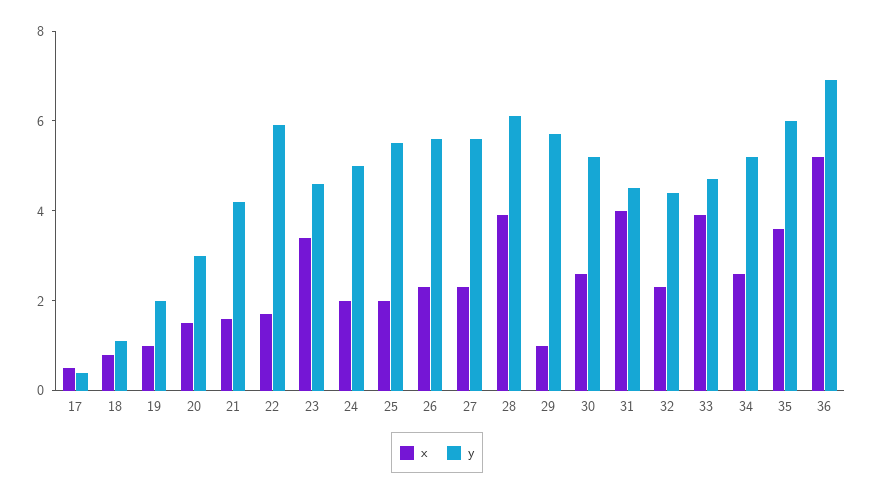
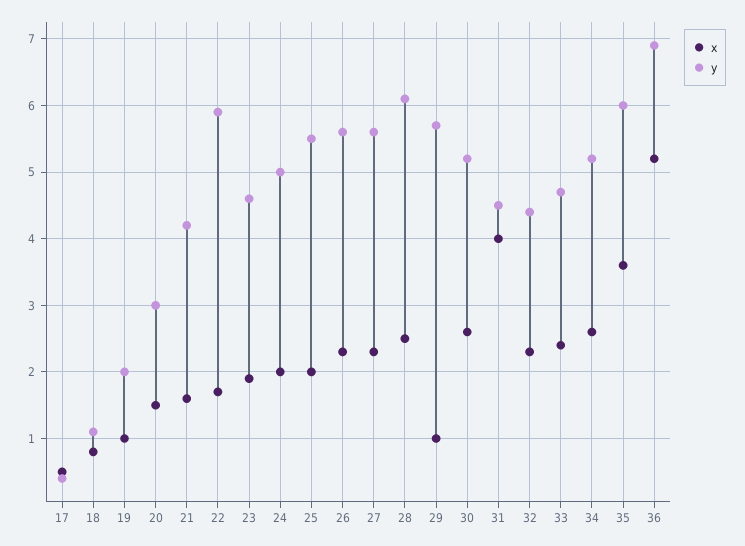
x, 23: 3.5 -> 1.9
x, 28: 4 -> 2.5
x, 33: 4 -> 2.4

